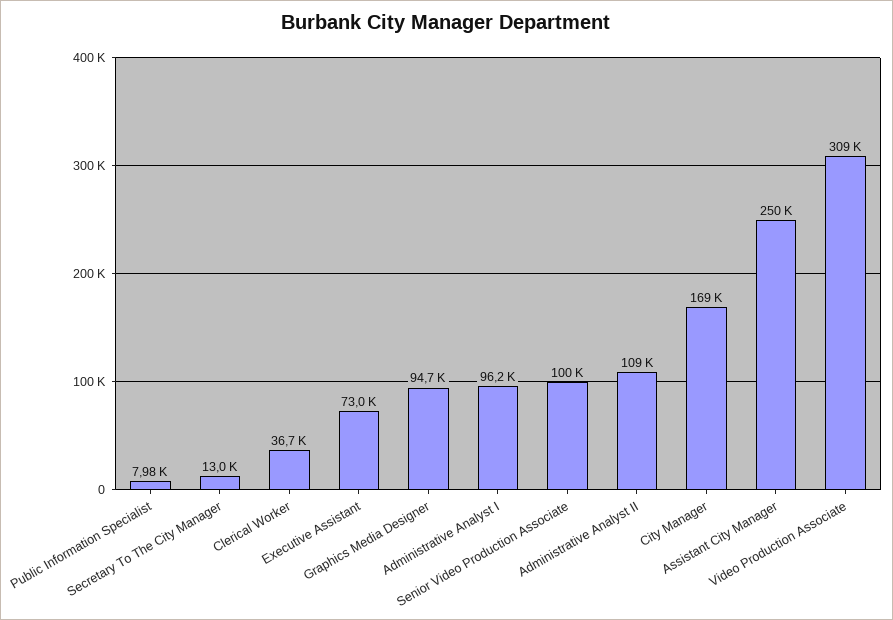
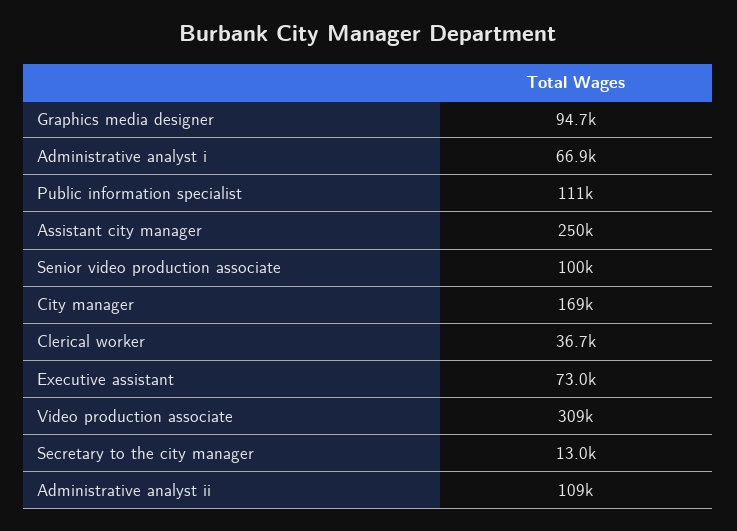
Public Information Specialist: 7980 -> 111000
Administrative Analyst I: 96200 -> 66900

